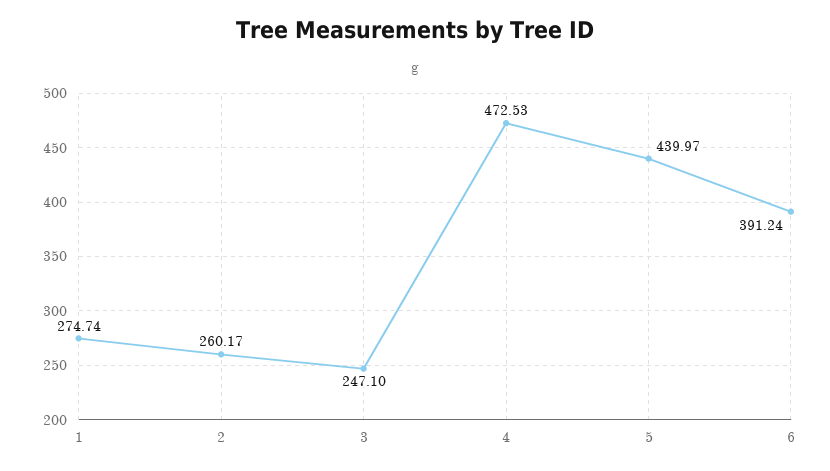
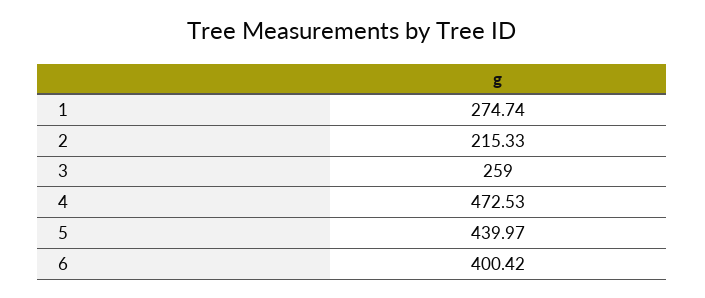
2: 260.17 -> 215.33
3: 247.1 -> 259
6: 391.24 -> 400.42

